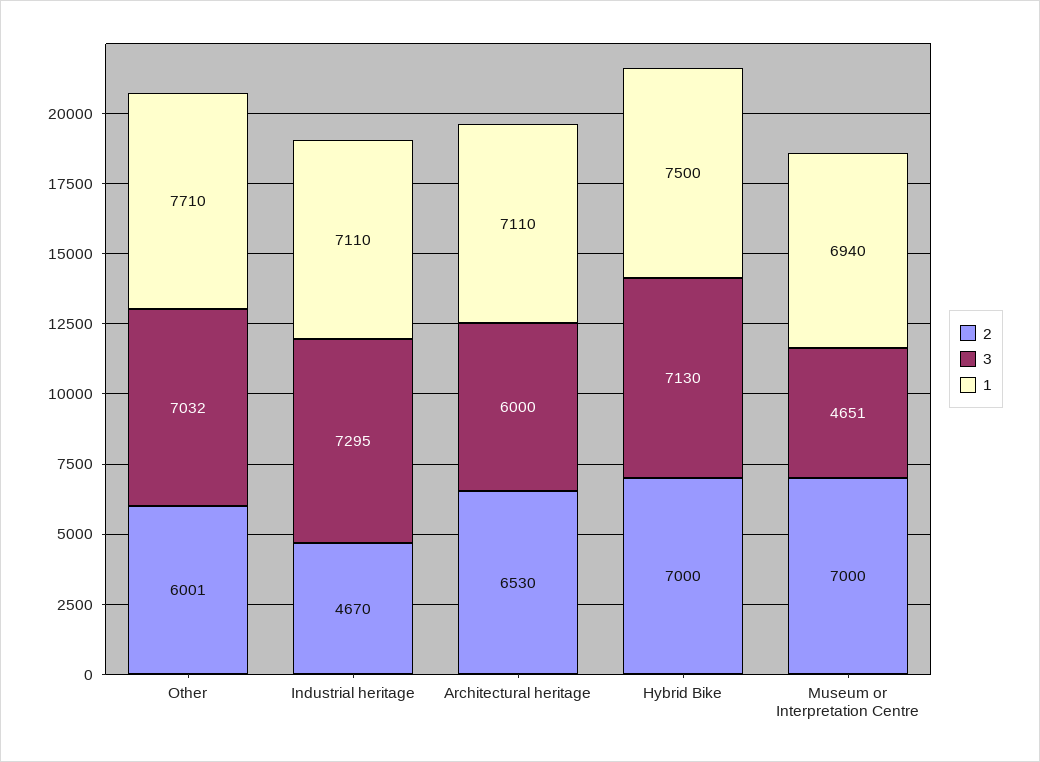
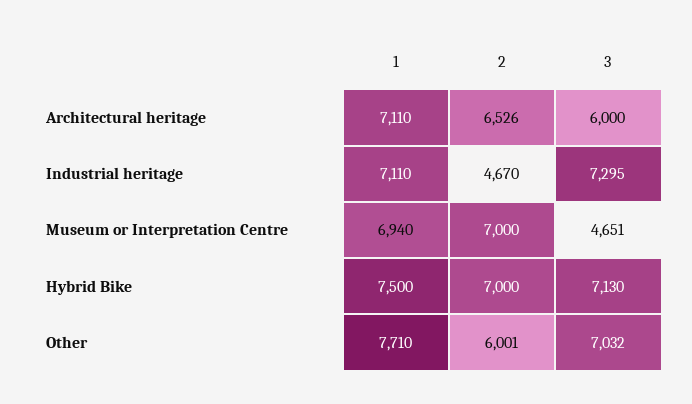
2, Architectural heritage: 6530 -> 6526

